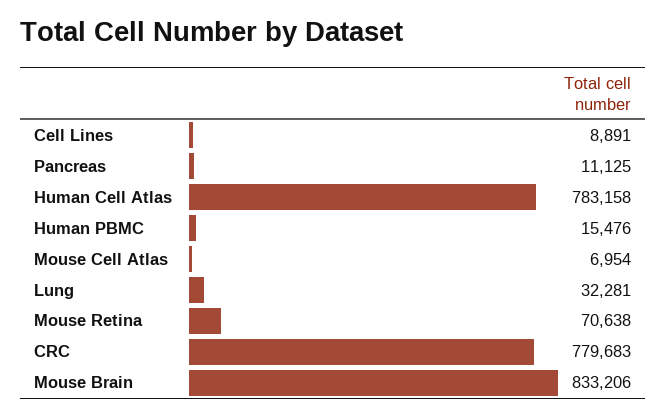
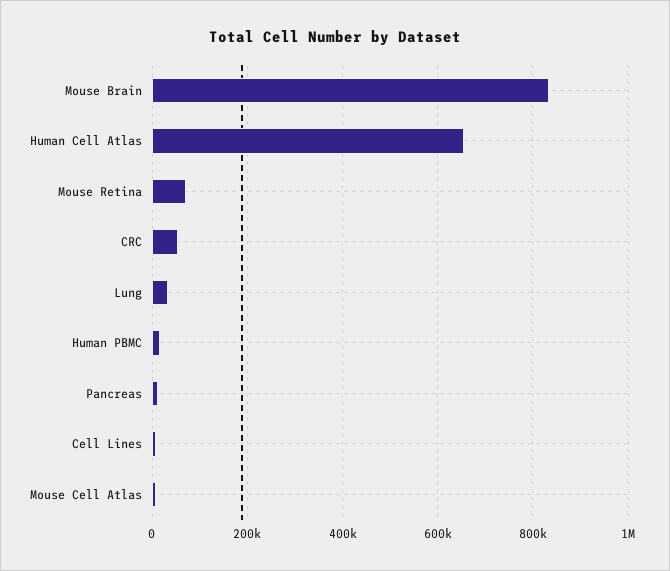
Human Cell Atlas: 783158 -> 660000
CRC: 779683 -> 60000

